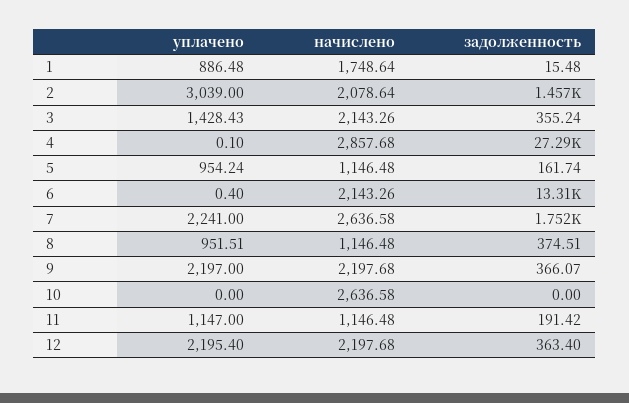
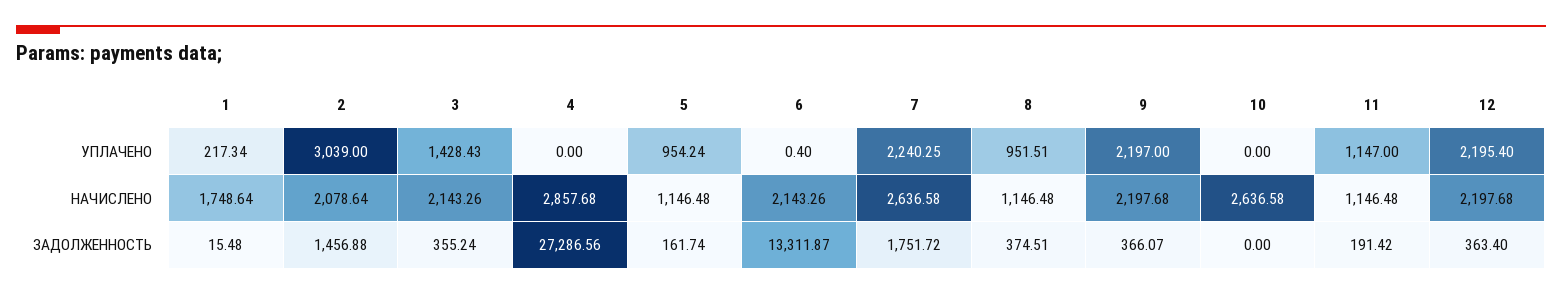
уплачено, 1: 886.48 -> 217.34
уплачено, 4: 0.1 -> 0
уплачено, 7: 2241 -> 2240.25

